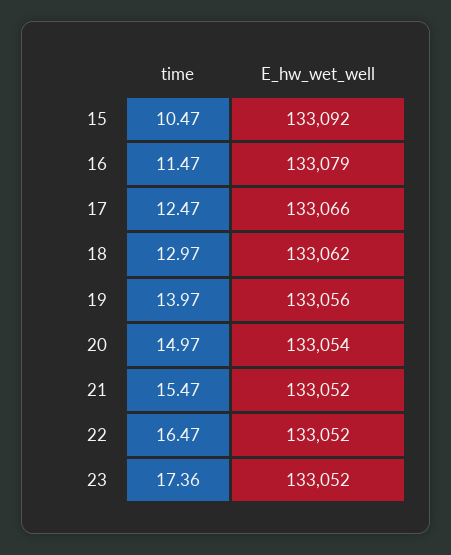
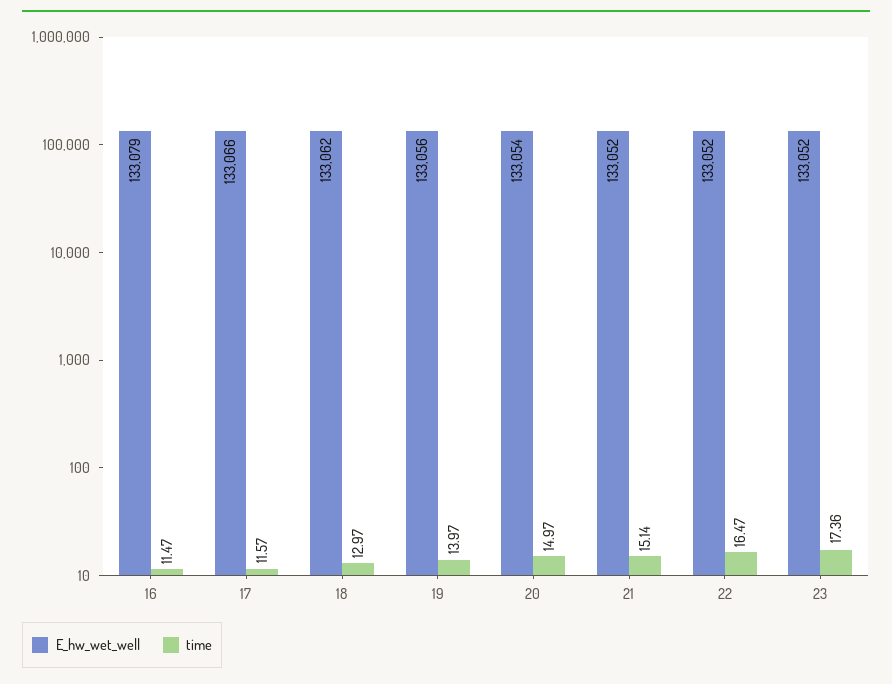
time, 15: 10.47 -> none
E_hw_wet_well, 15: 133092 -> none
time, 17: 12.47 -> 11.57
time, 21: 15.47 -> 15.14

